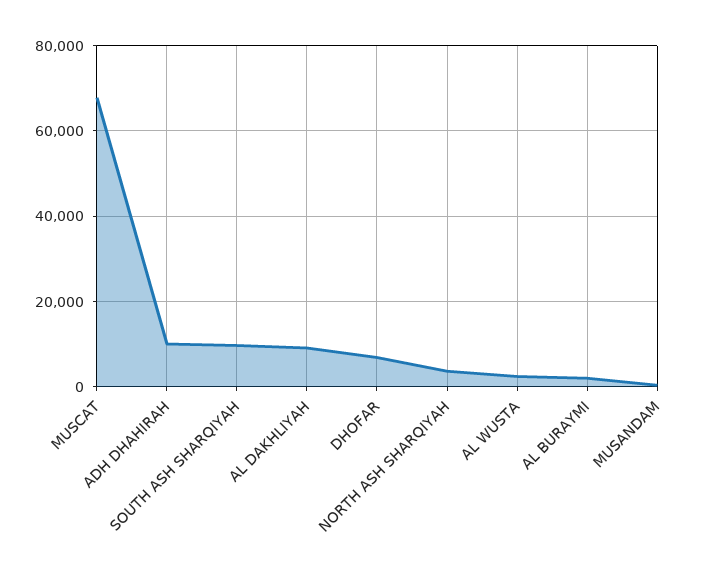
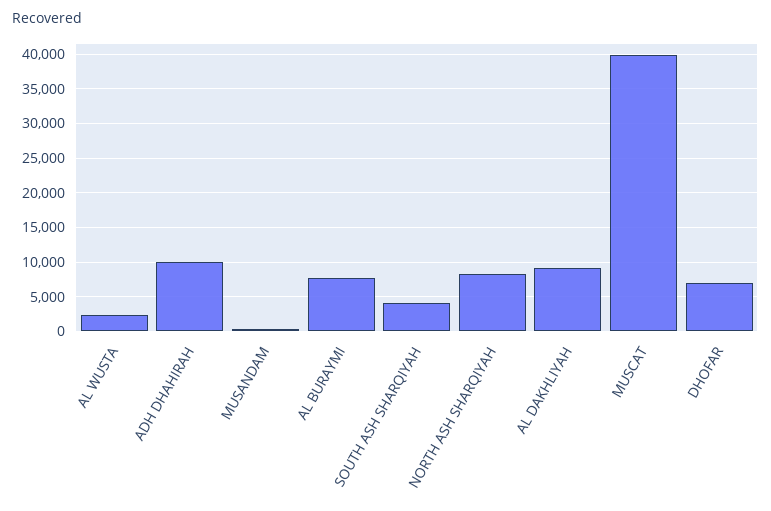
MUSCAT: 68000 -> 40000
SOUTH ASH SHARQIYAH: 10000 -> 4000
NORTH ASH SHARQIYAH: 4000 -> 8000
AL BURAYMI: 2000 -> 8000

